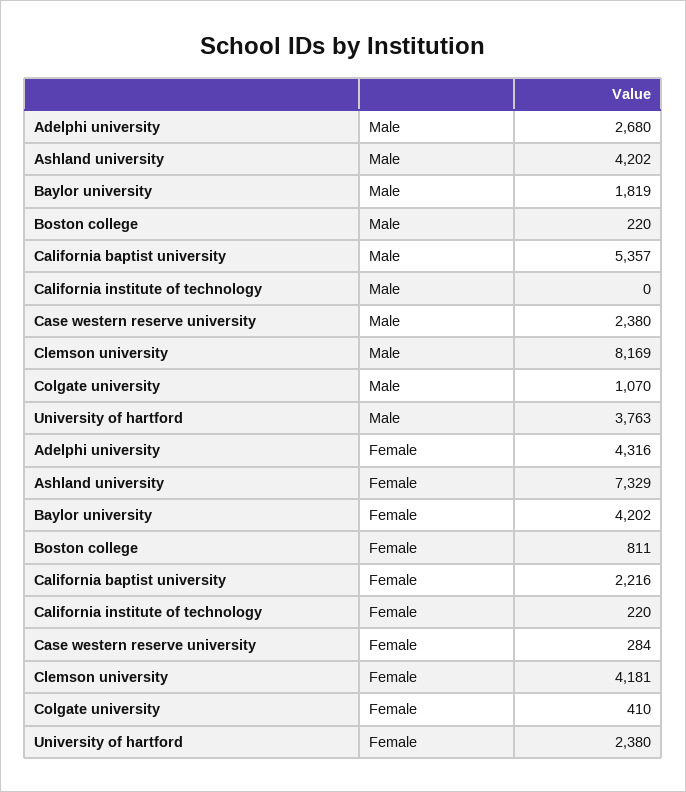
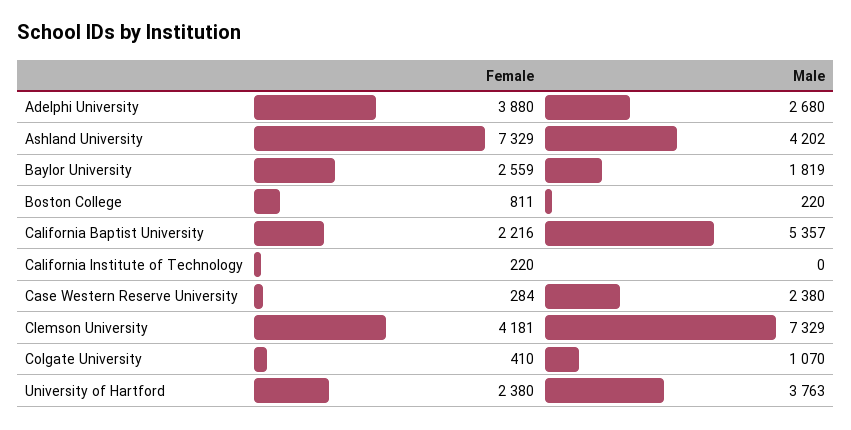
Clemson university, Male: 8169 -> 7329
Adelphi university, Female: 4316 -> 3880
Baylor university, Female: 4202 -> 2559

